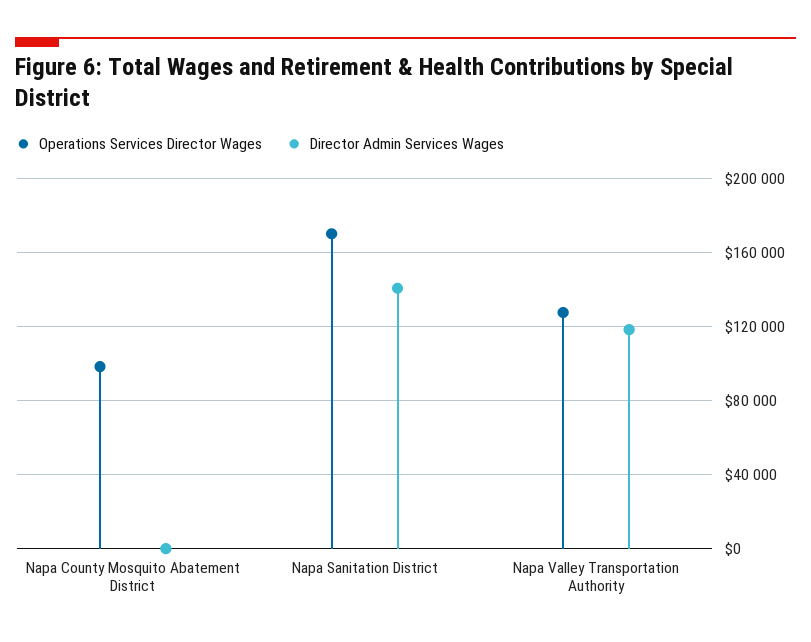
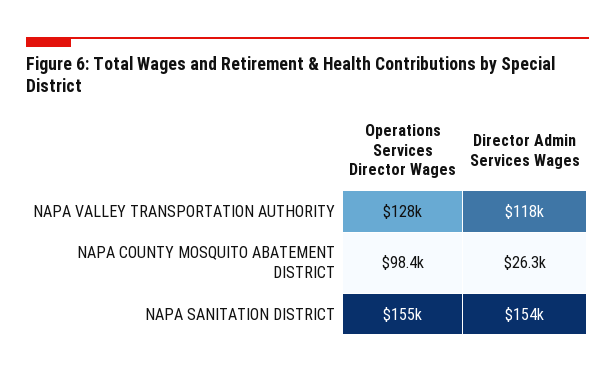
Director Admin Services Wages, Napa County Mosquito Abatement District: 0 -> 26300
Operations Services Director Wages, Napa Sanitation District: 170000 -> 155000
Director Admin Services Wages, Napa Sanitation District: 140000 -> 154000

